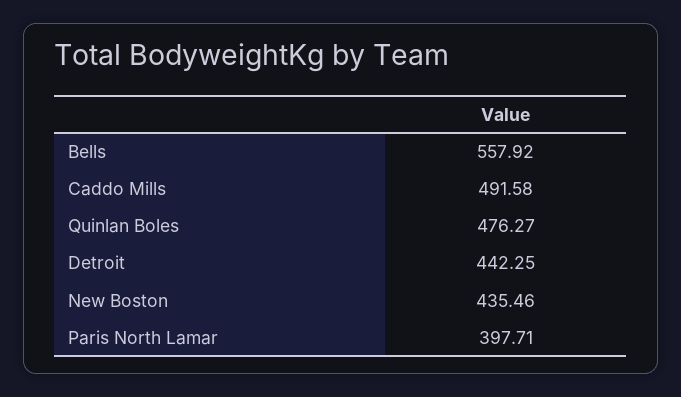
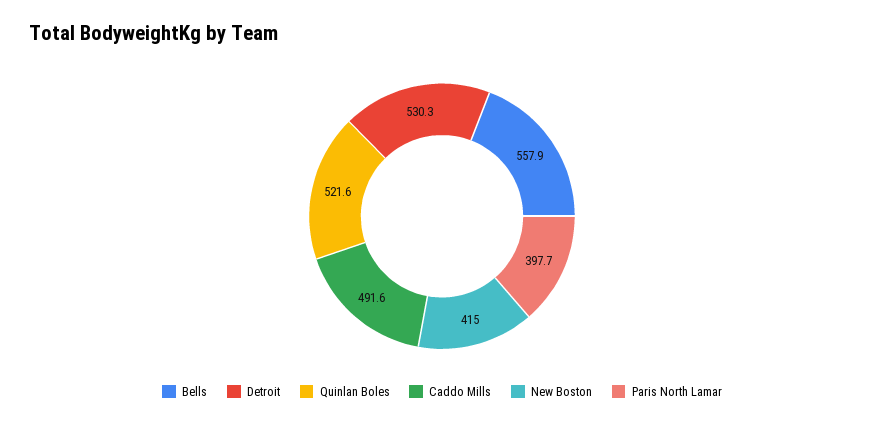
Quinlan Boles: 476.27 -> 521.6
Detroit: 442.25 -> 530.3
New Boston: 435.46 -> 415

